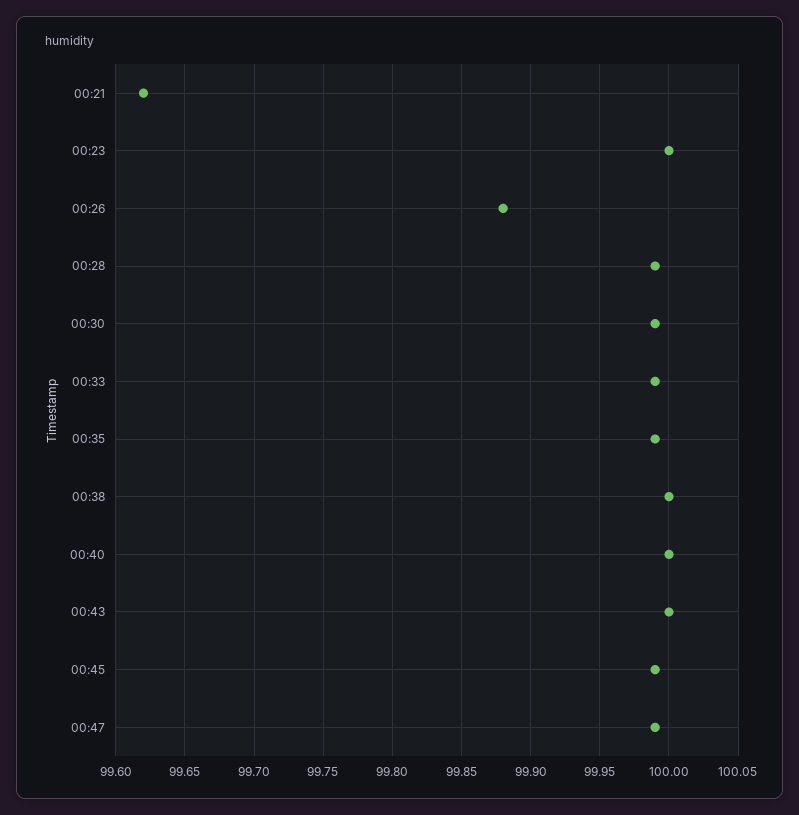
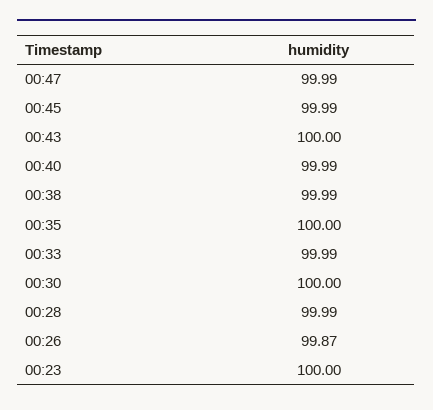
00:21: 99.62 -> none
00:26: 99.88 -> 99.87
00:30: 99.99 -> 100
00:35: 99.99 -> 100
00:38: 100 -> 99.99
00:40: 100 -> 99.99

